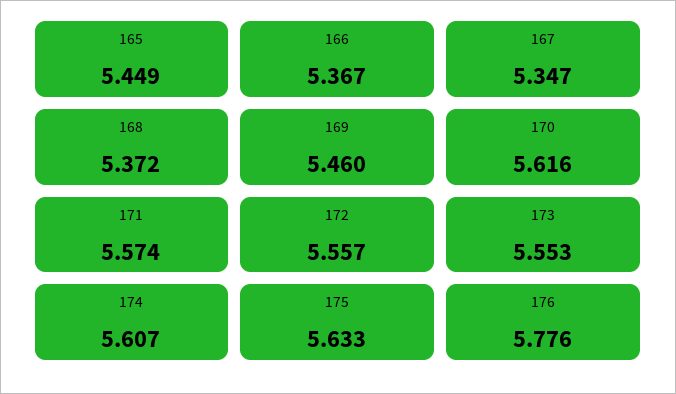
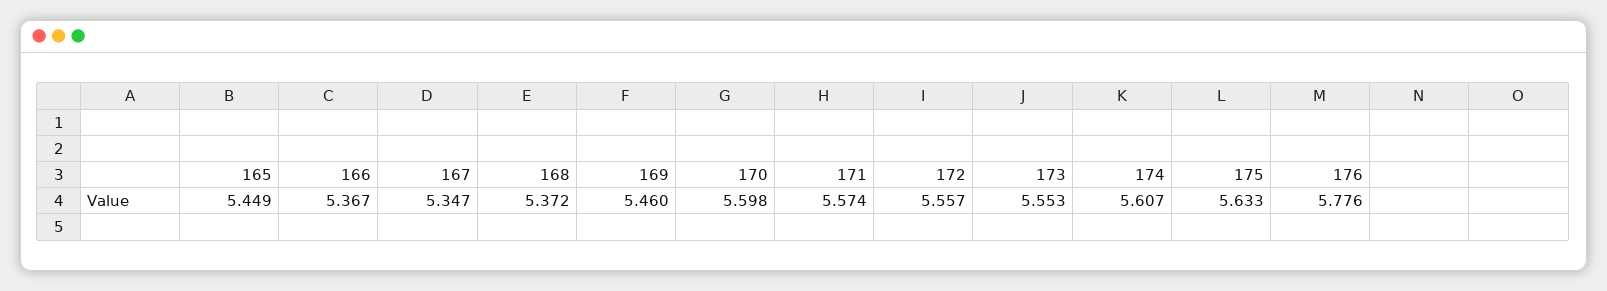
170: 5.616 -> 5.598

